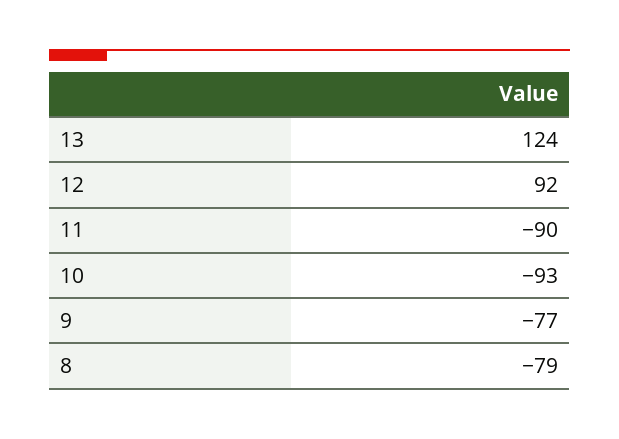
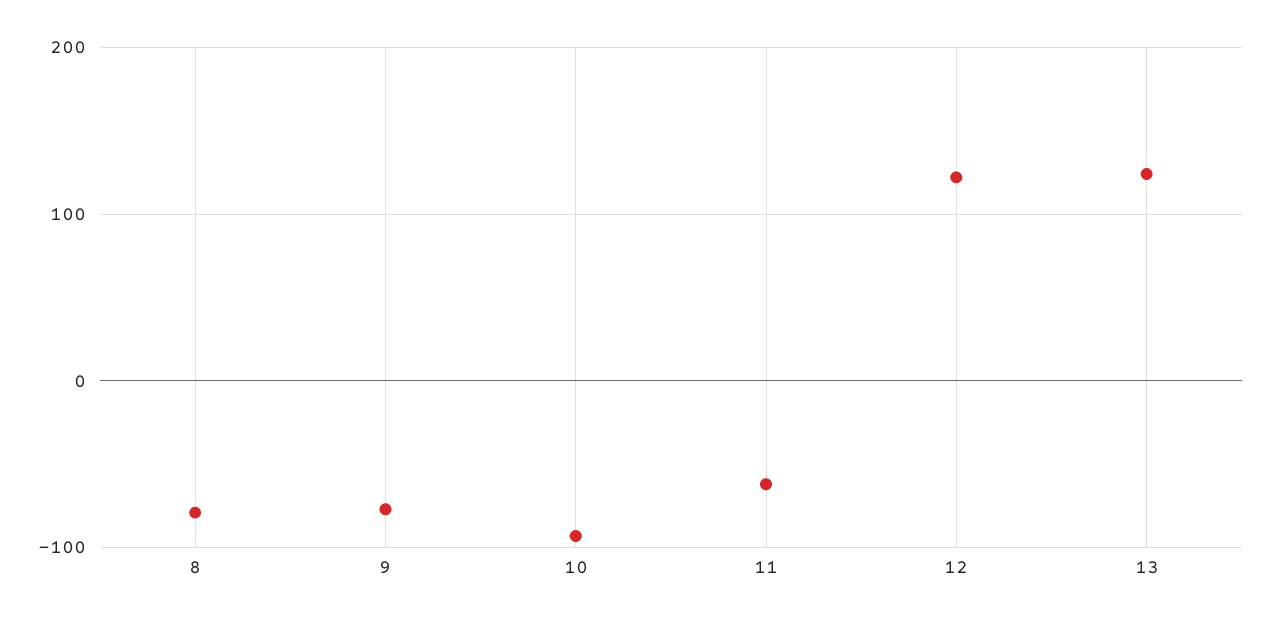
12: 92 -> 120
11: -90 -> -60

